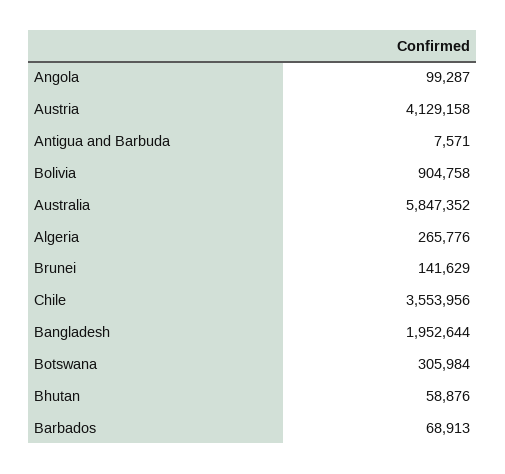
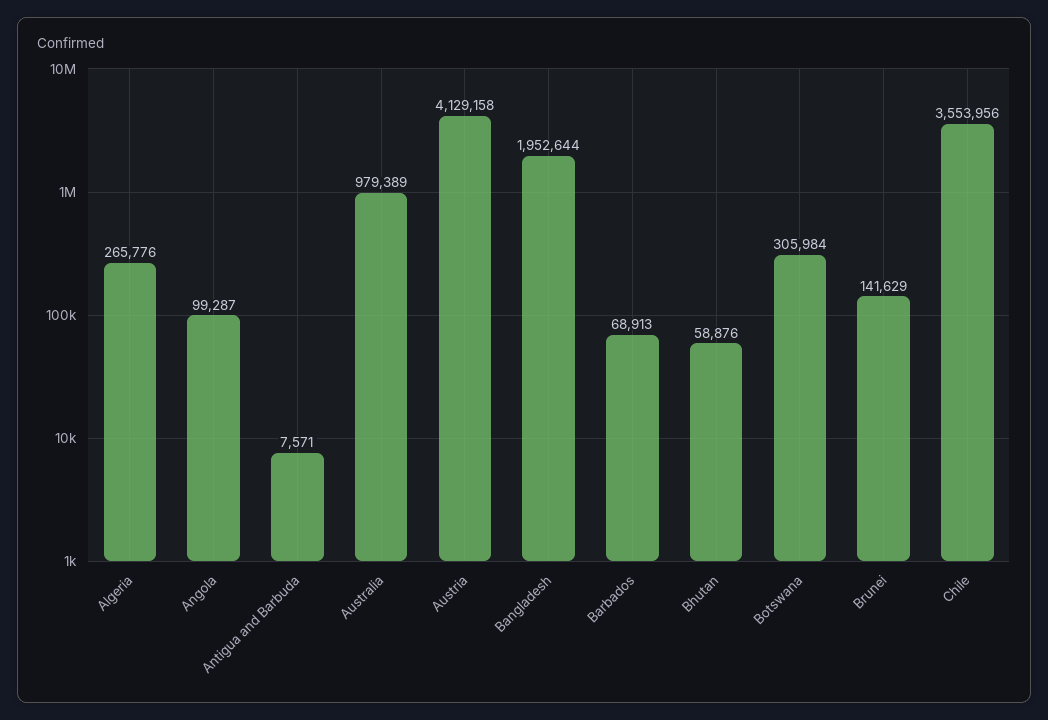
Bolivia: 904758 -> none
Australia: 5847352 -> 979389

